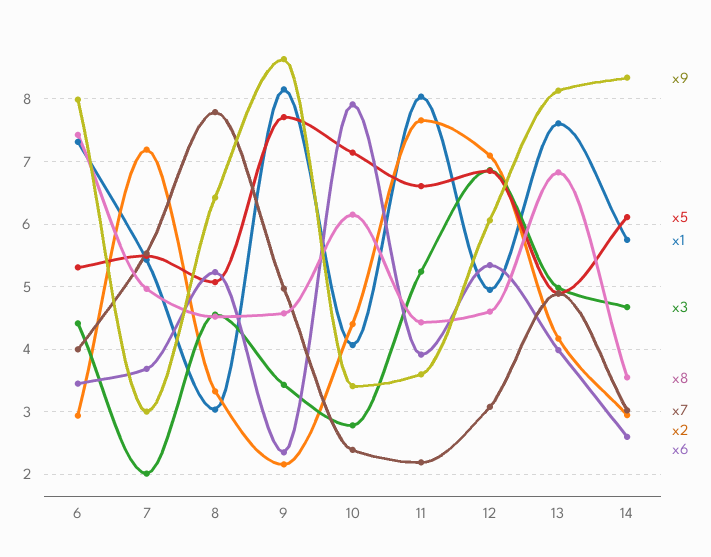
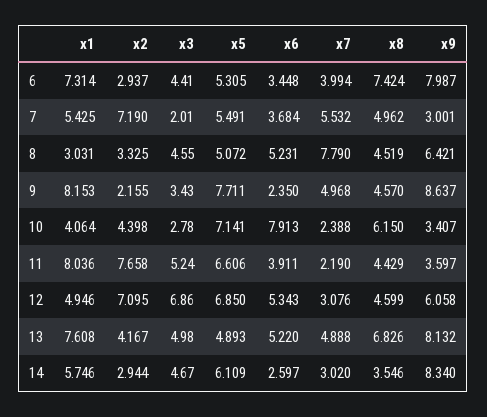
x6, 13: 4 -> 5.22

